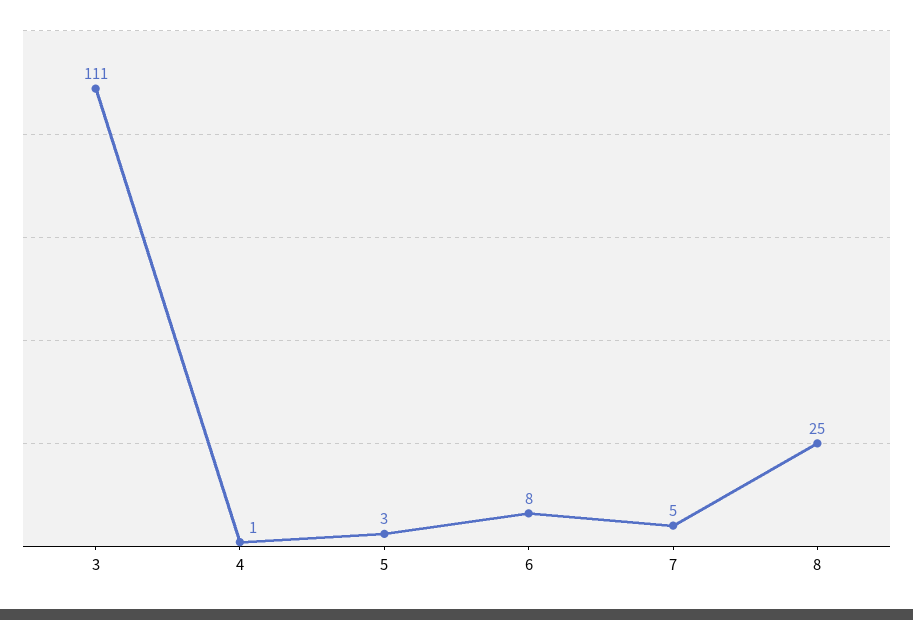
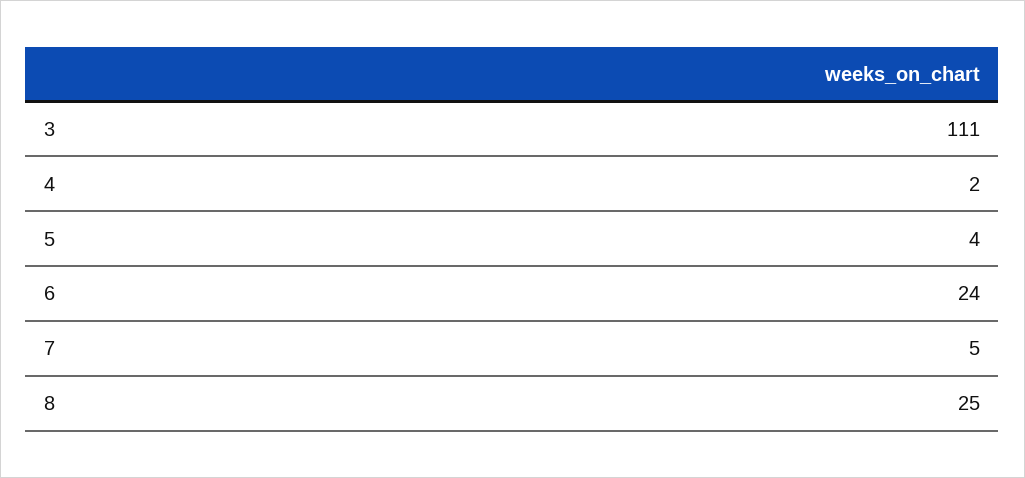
4: 1 -> 2
5: 3 -> 4
6: 8 -> 24

